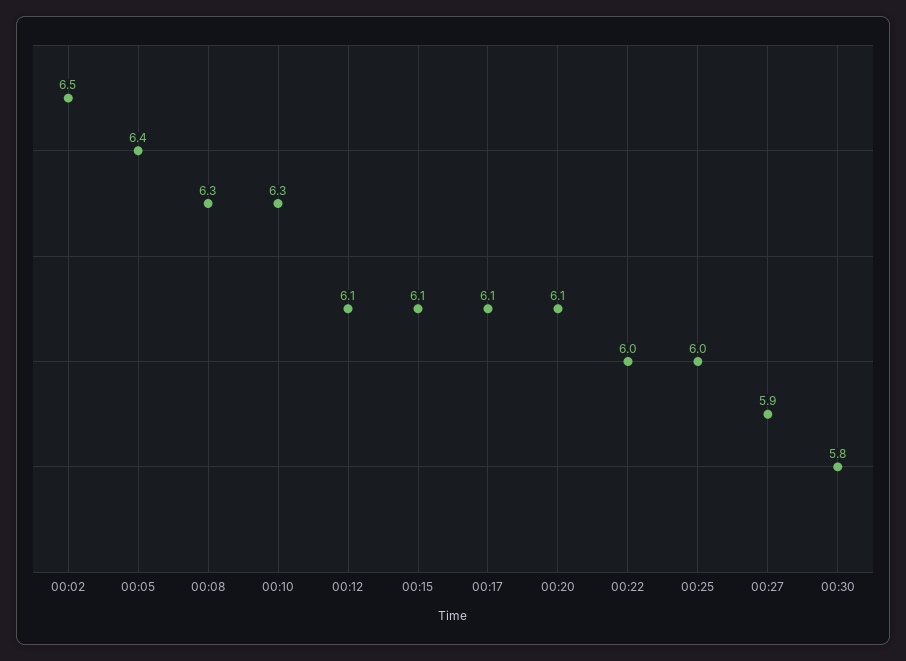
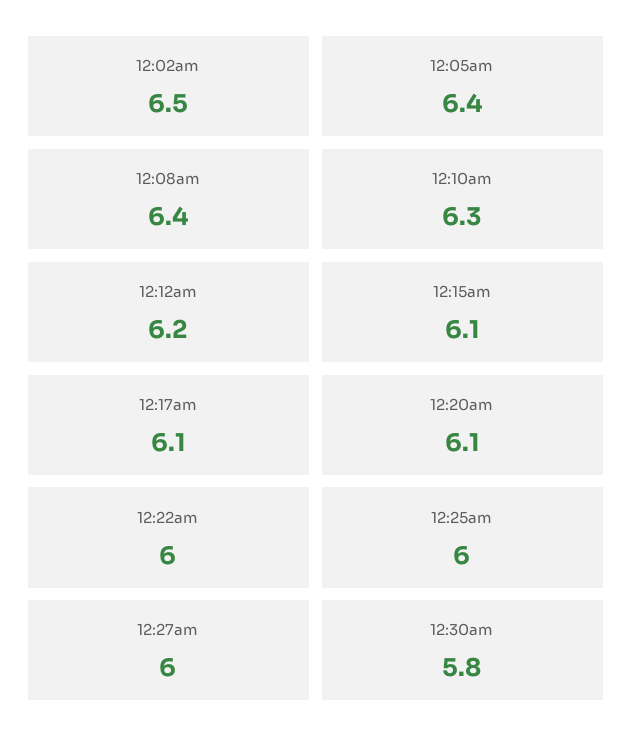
00:08: 6.3 -> 6.4
00:12: 6.1 -> 6.2
00:27: 5.9 -> 6

